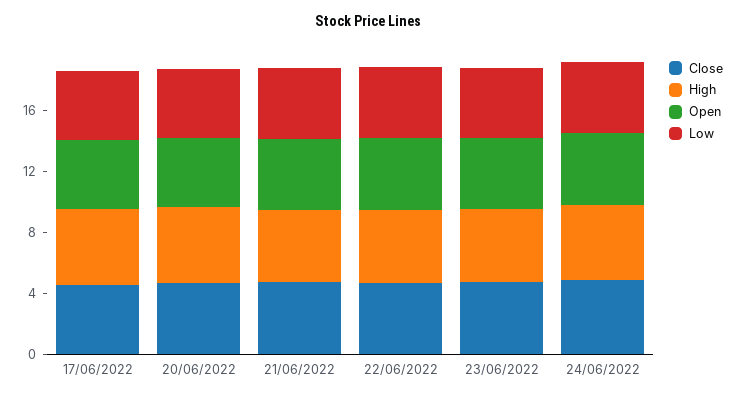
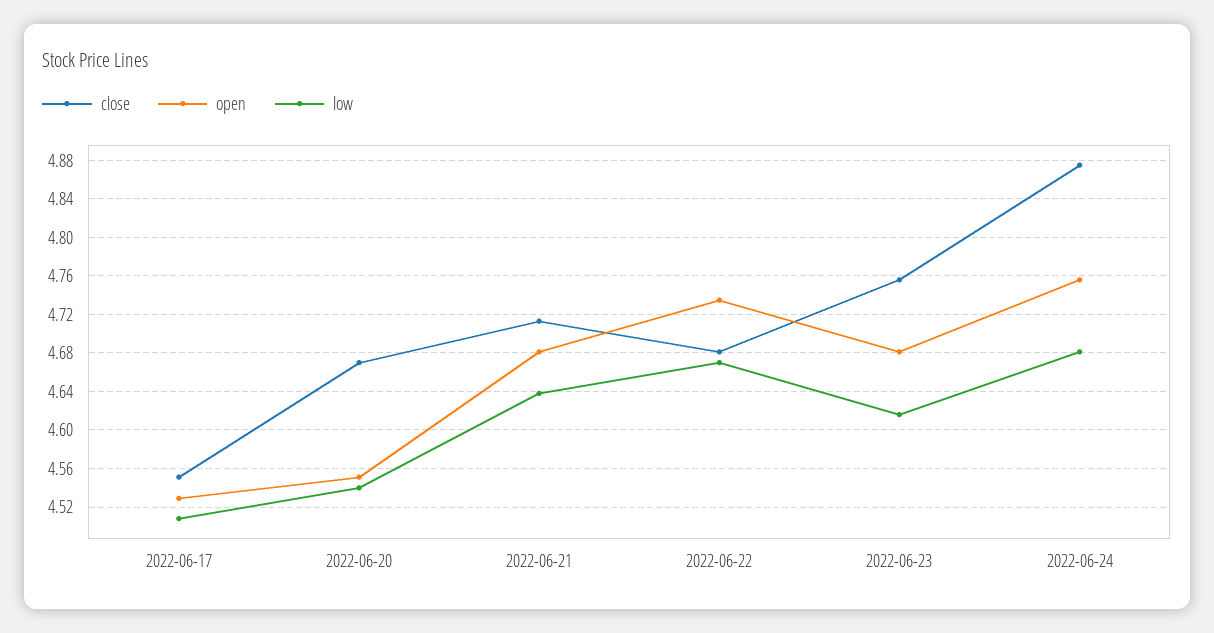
High, 17/06/2022: 5 -> none
High, 20/06/2022: 5 -> none
High, 21/06/2022: 5 -> none
High, 22/06/2022: 5 -> none
High, 23/06/2022: 5 -> none
High, 24/06/2022: 5 -> none

